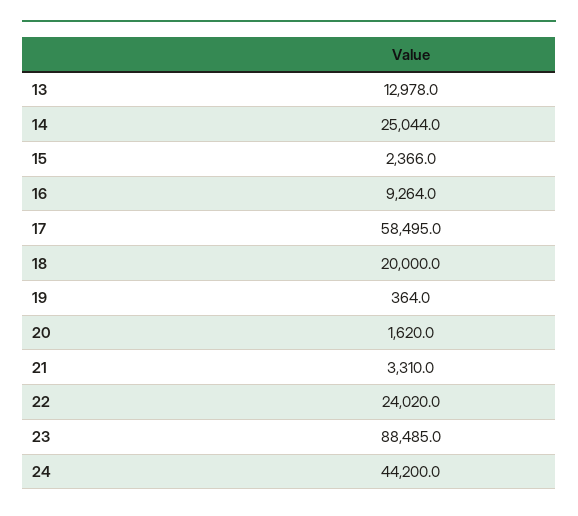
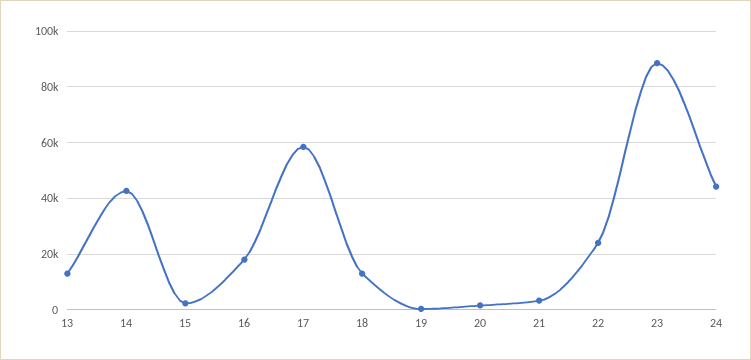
14: 25044 -> 42500
16: 9264 -> 17500
18: 20000 -> 12500

